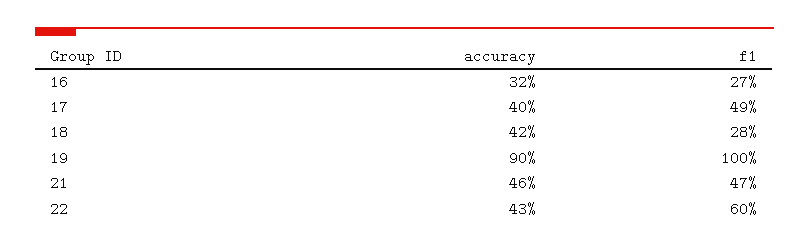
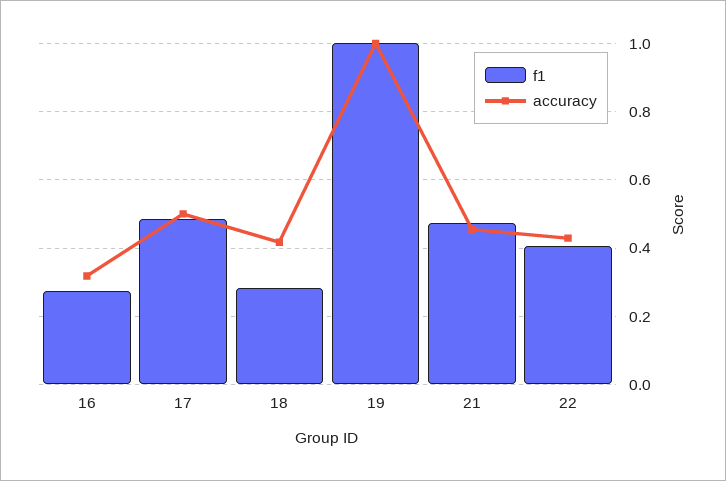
accuracy, 17: 0.4 -> 0.5
accuracy, 19: 0.9 -> 1
f1, 22: 0.6 -> 0.4

